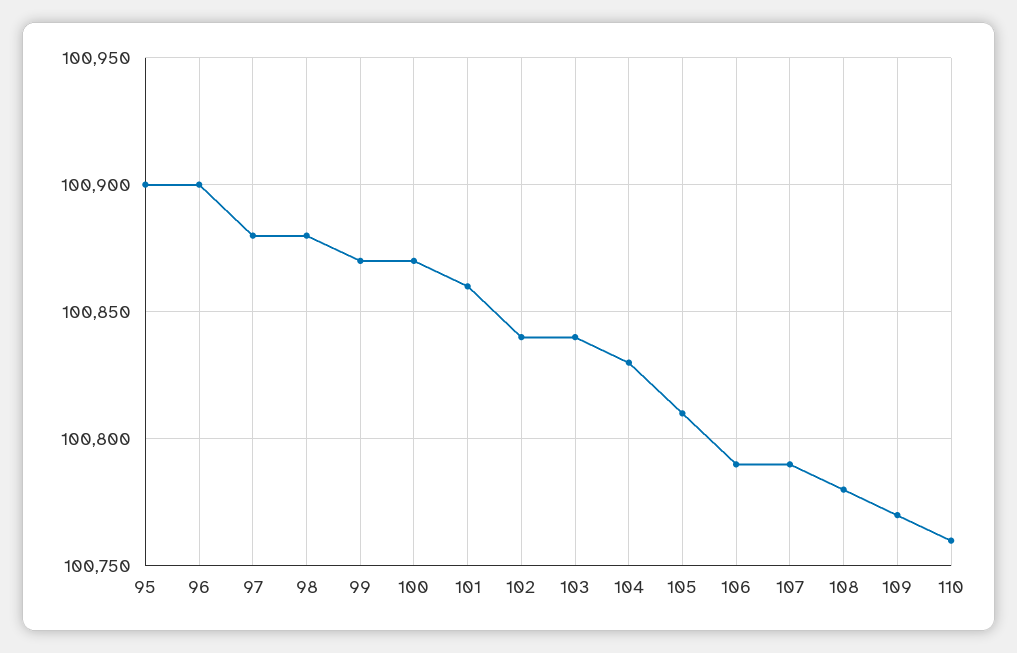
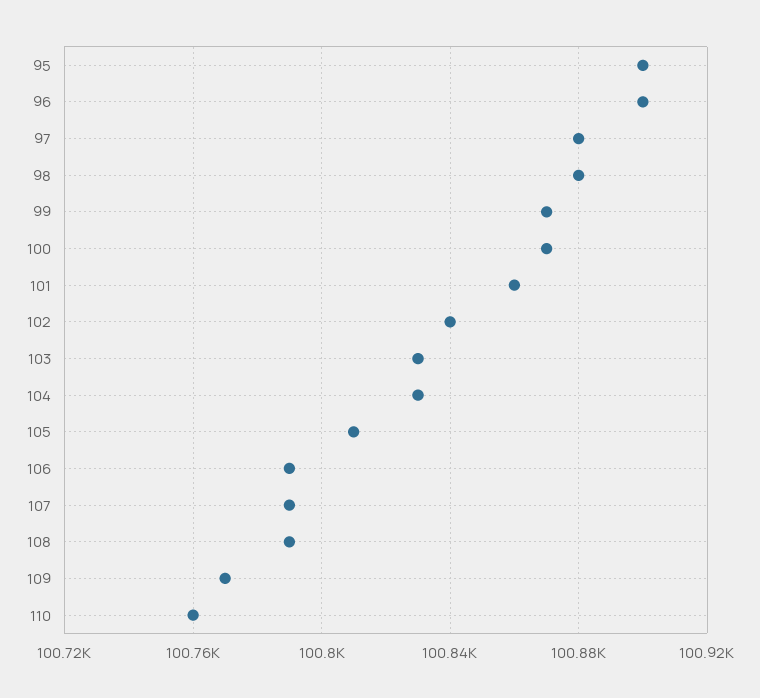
103: 100840 -> 100830
108: 100780 -> 100790

